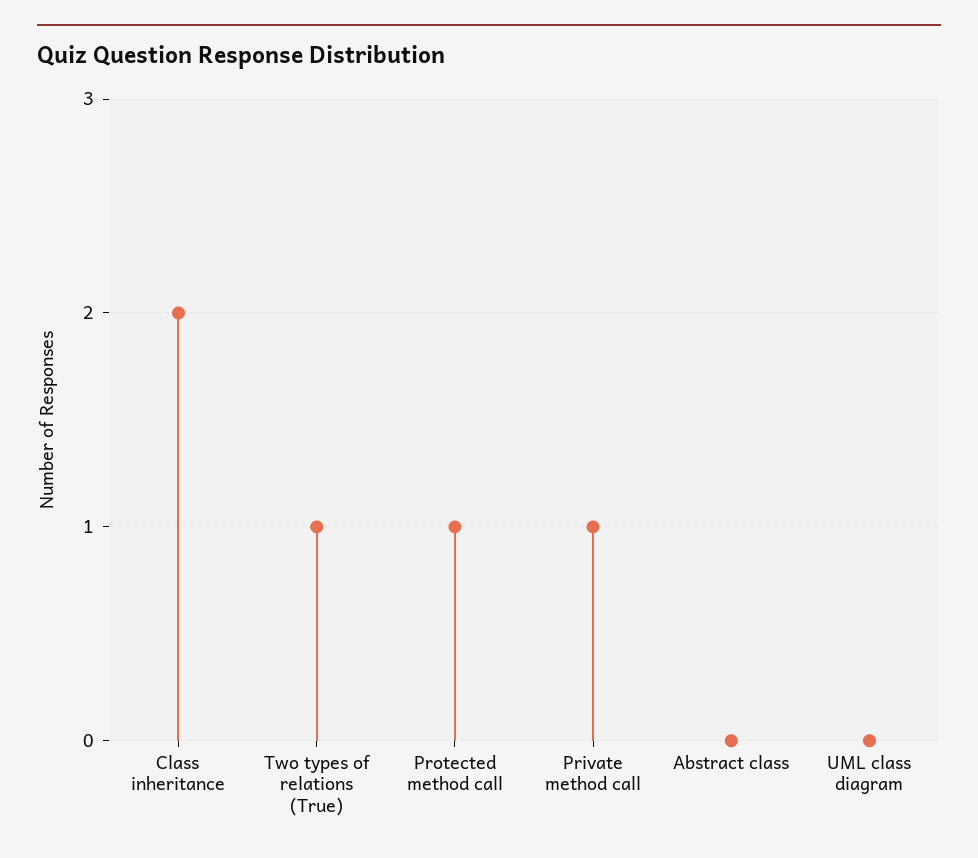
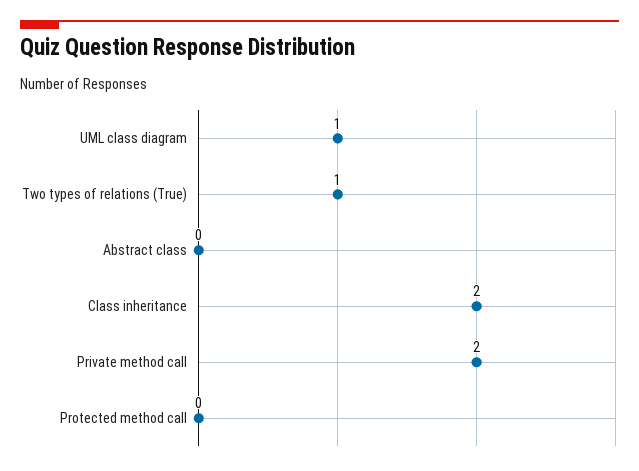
Protected method call: 1 -> 0
Private method call: 1 -> 2
UML class diagram: 0 -> 1

